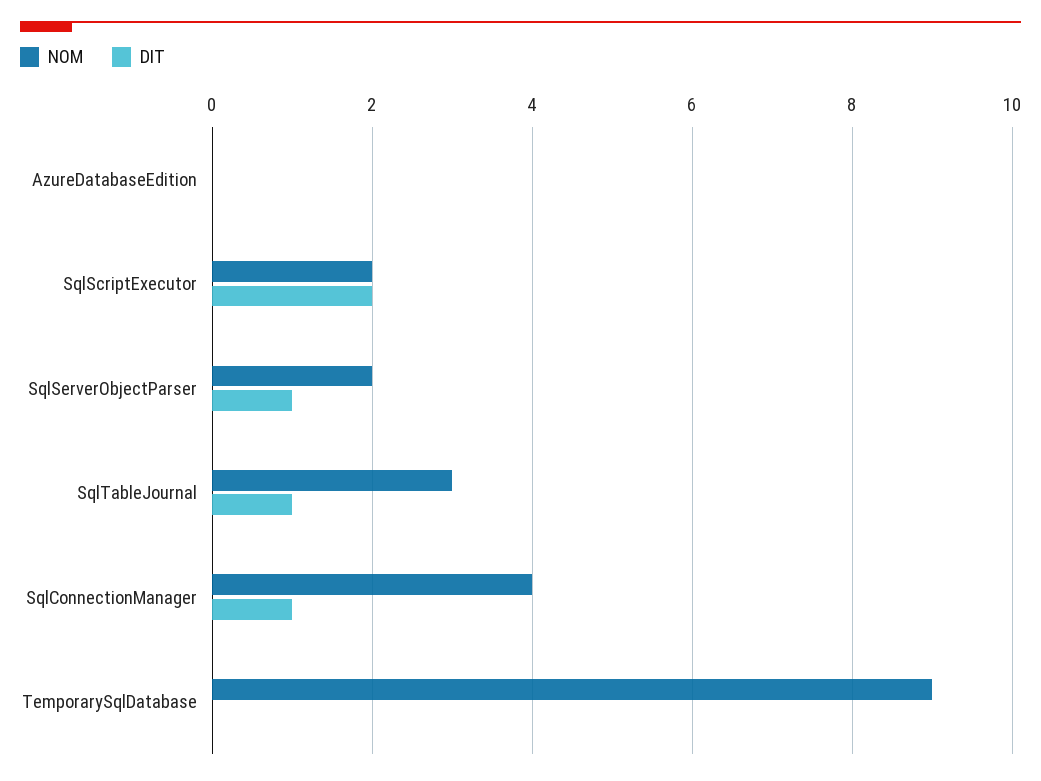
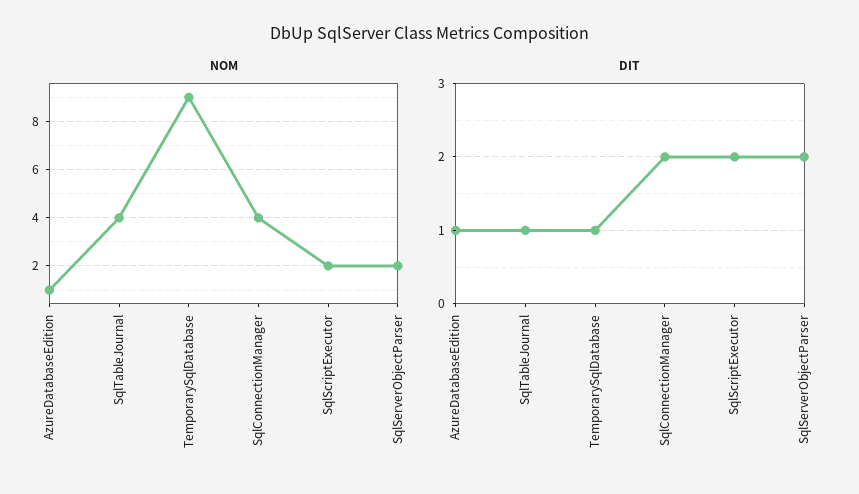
NOM, AzureDatabaseEdition: 0 -> 1
DIT, AzureDatabaseEdition: 0 -> 1
DIT, SqlServerObjectParser: 1 -> 2
NOM, SqlTableJournal: 3 -> 4
DIT, SqlConnectionManager: 1 -> 2
DIT, TemporarySqlDatabase: 0 -> 1

